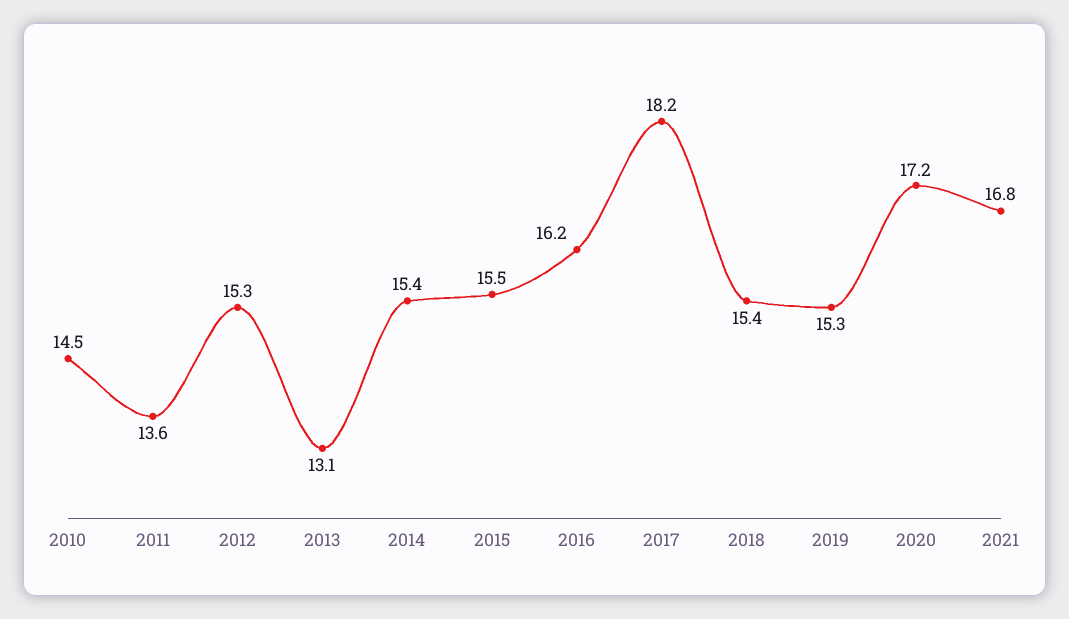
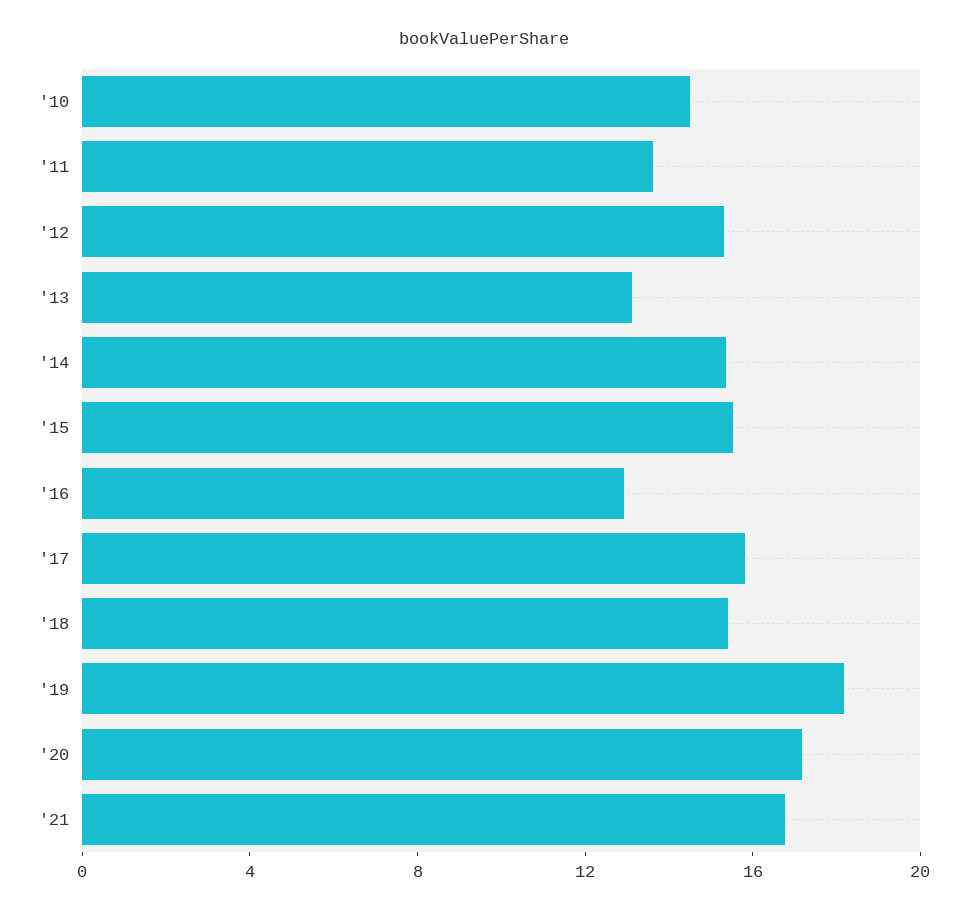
2016: 16.2 -> 13
2017: 18.2 -> 16
2019: 15.3 -> 18

